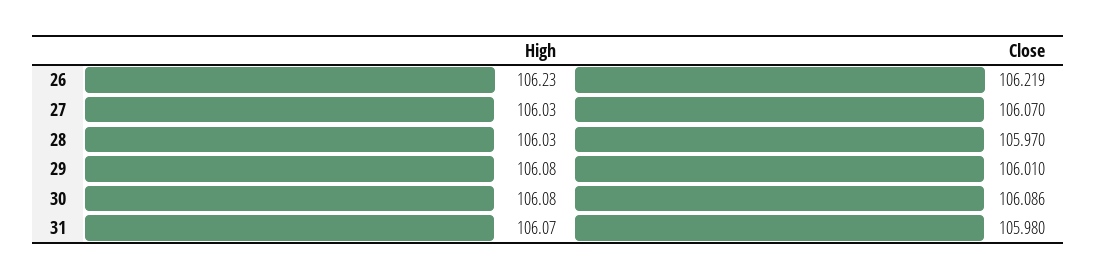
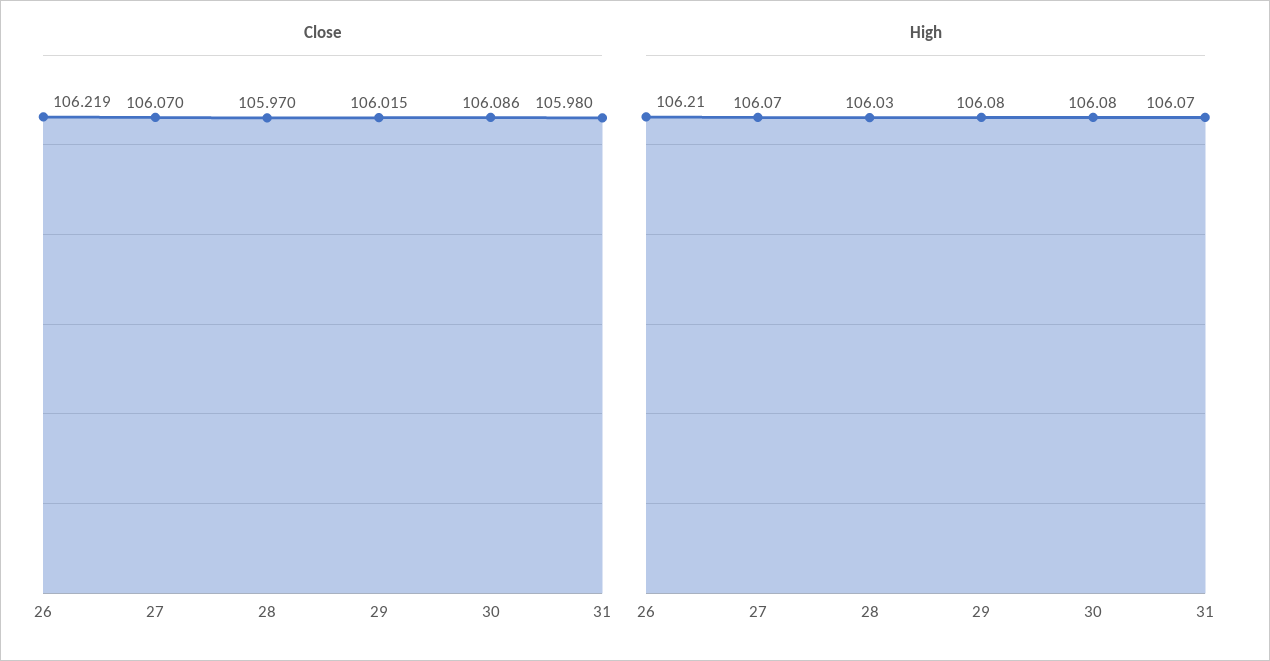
High, 26: 106.23 -> 106.21
High, 27: 106.03 -> 106.07
Close, 29: 106.01 -> 106.015

